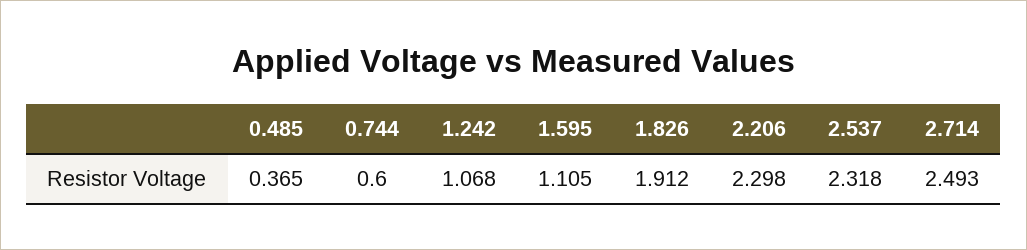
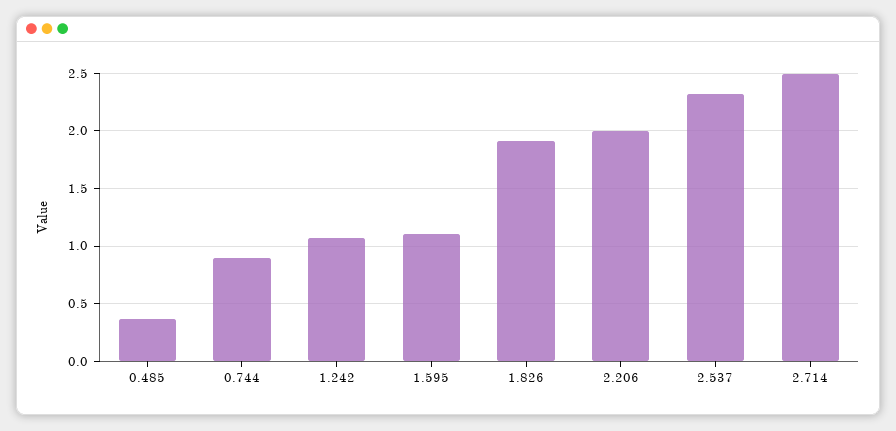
0.744: 0.6 -> 0.9
2.206: 2.298 -> 2

